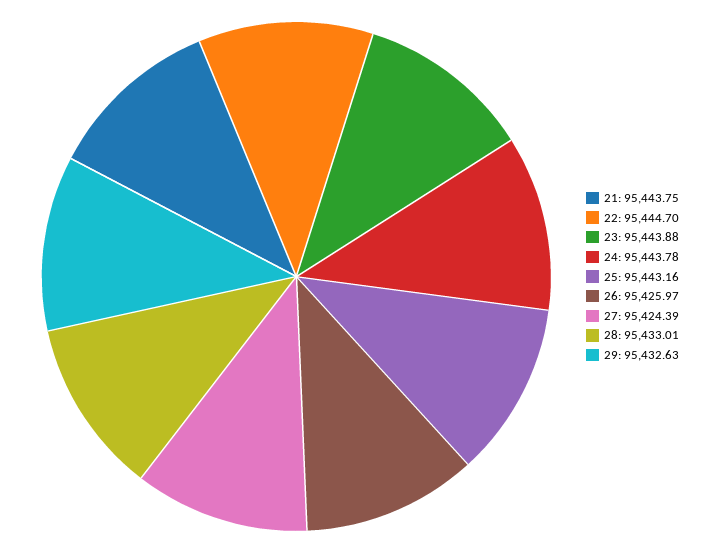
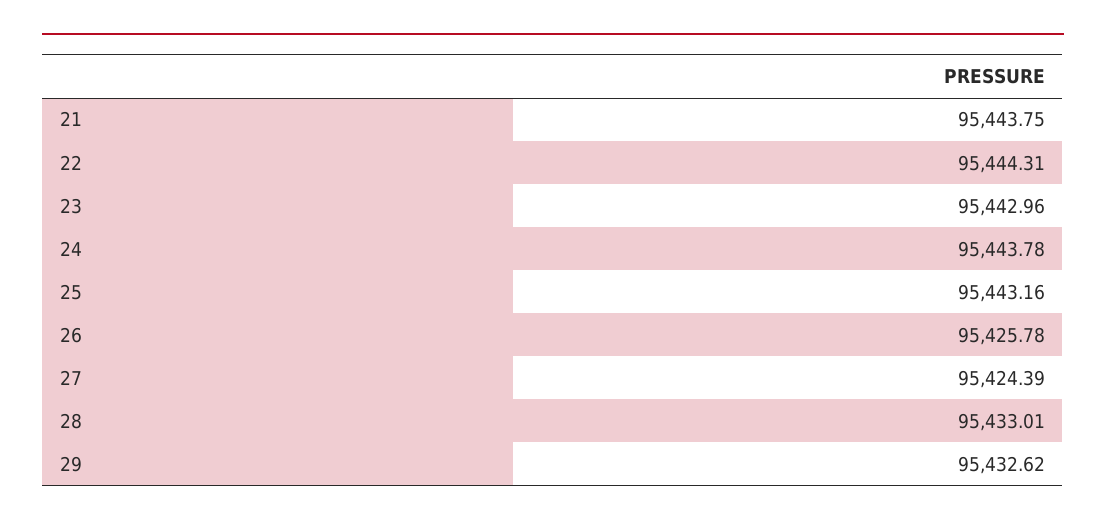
22: 95444.7 -> 95444.31
23: 95443.88 -> 95442.96
26: 95425.97 -> 95425.78
29: 95432.63 -> 95432.62

